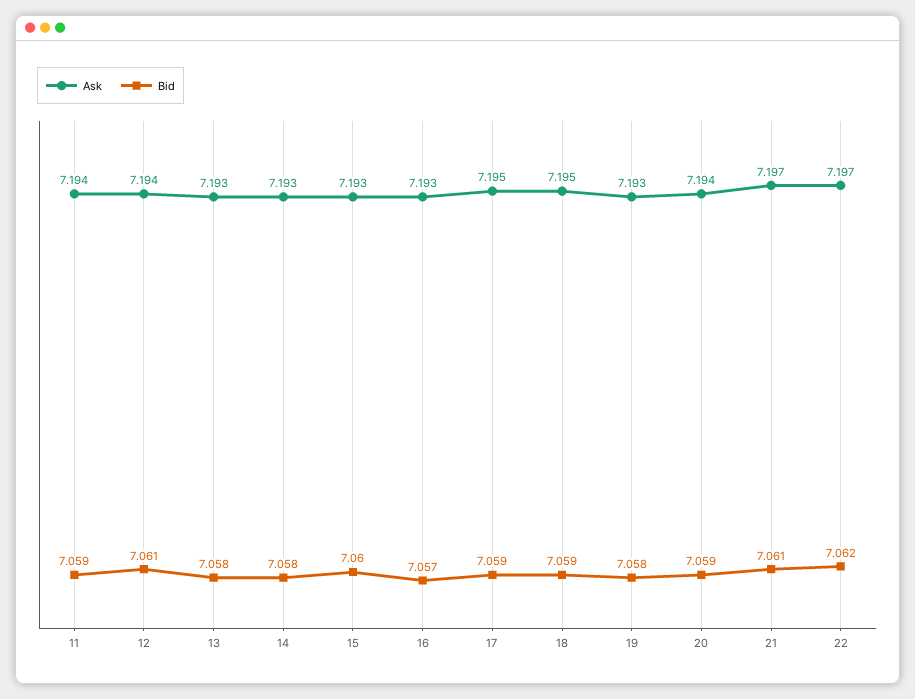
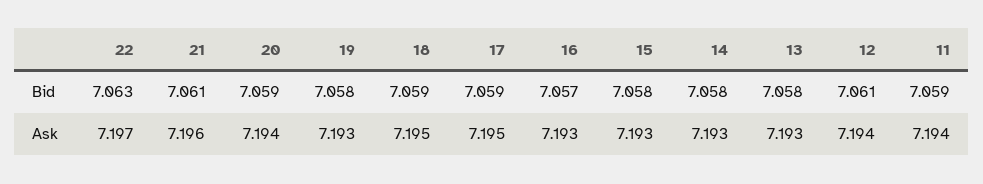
Bid, 15: 7.06 -> 7.058
Ask, 21: 7.197 -> 7.196
Bid, 22: 7.062 -> 7.063

